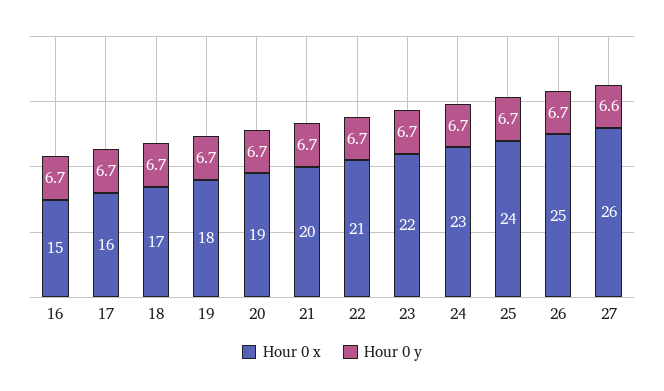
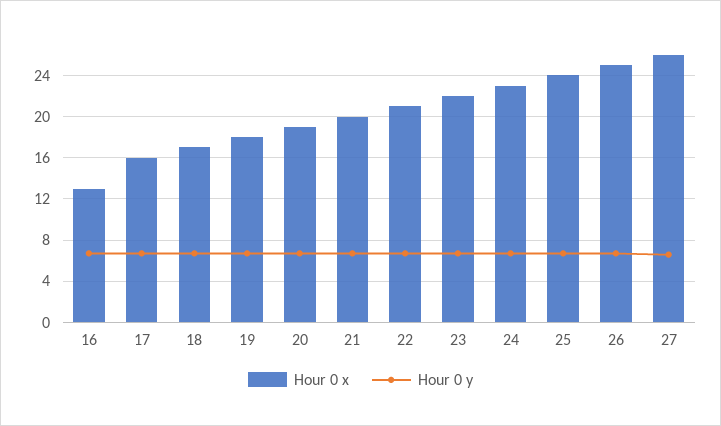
Hour 0 x, 16: 15 -> 13

